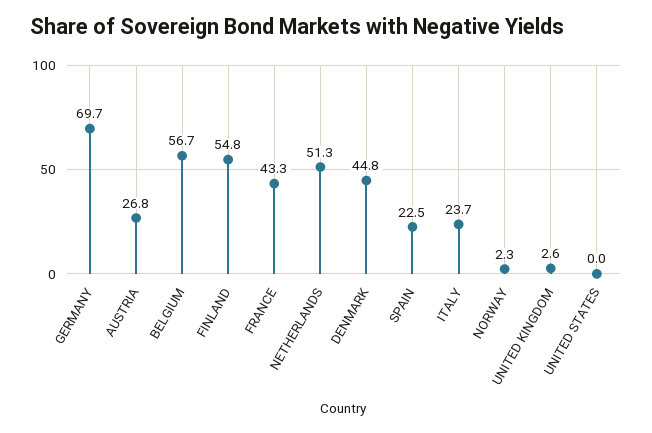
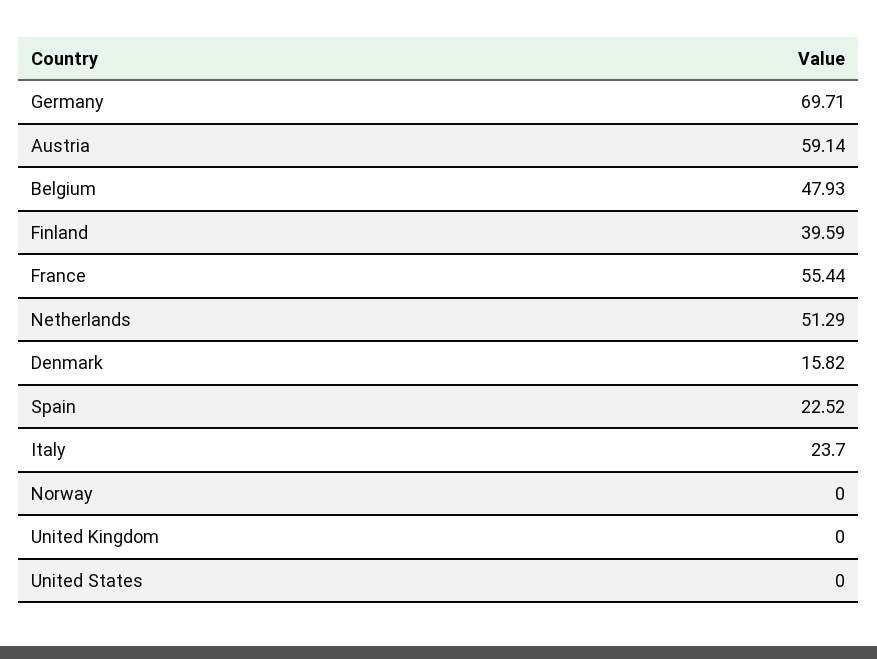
AUSTRIA: 26.8 -> 59.14
BELGIUM: 56.7 -> 47.93
FINLAND: 54.8 -> 39.59
FRANCE: 43.3 -> 55.44
DENMARK: 44.8 -> 15.82
NORWAY: 2.3 -> 0
UNITED KINGDOM: 2.6 -> 0

